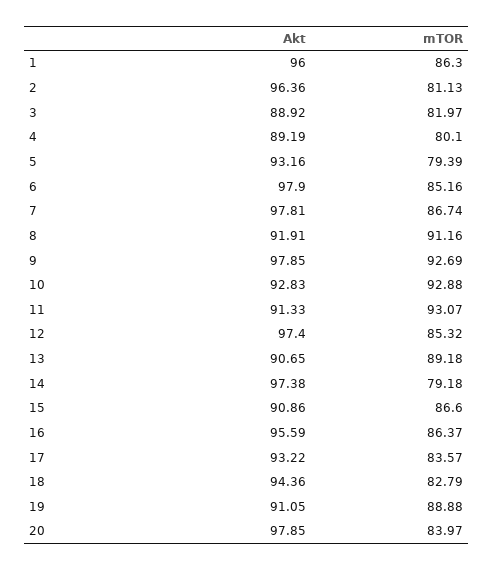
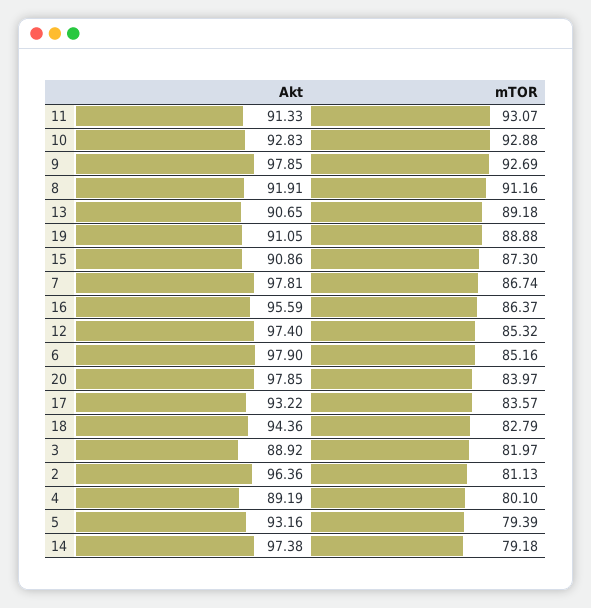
Akt, 1: 96 -> none
mTOR, 1: 86.3 -> none
mTOR, 15: 86.6 -> 87.3

